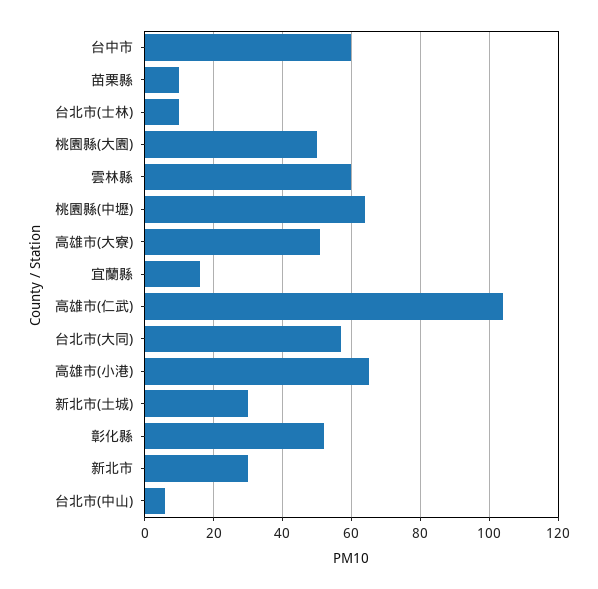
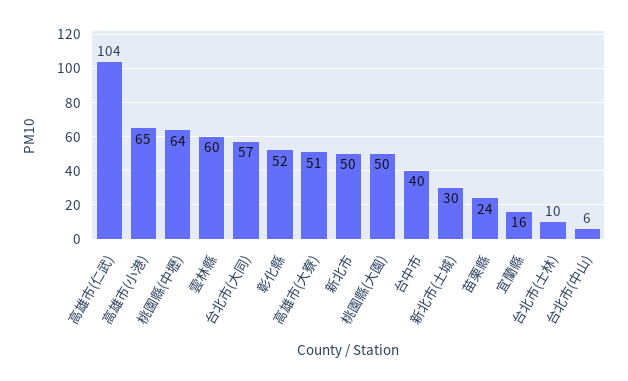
台中市: 60 -> 40
苗栗縣: 10 -> 24
新北市: 30 -> 50

